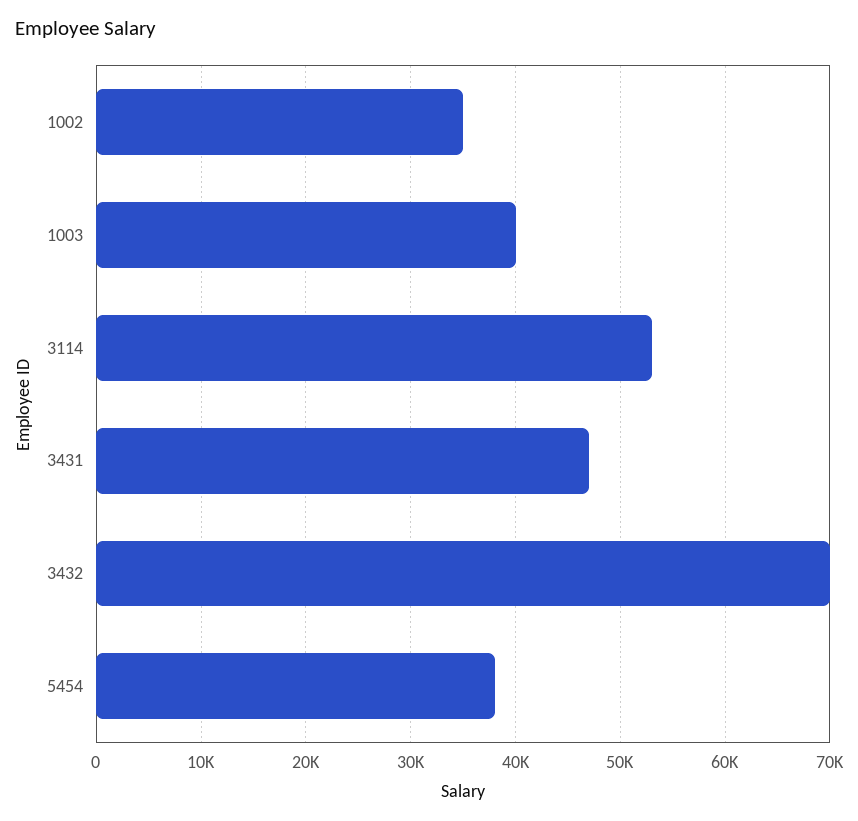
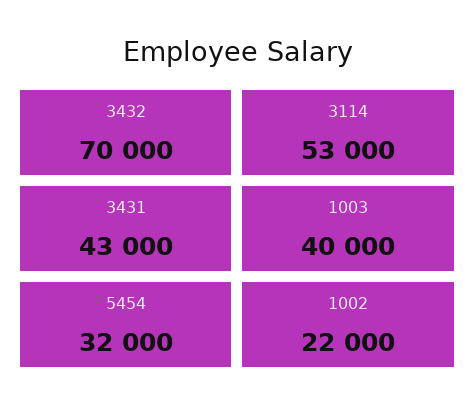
1002: 35000 -> 22000
3431: 47000 -> 43000
5454: 38000 -> 32000

